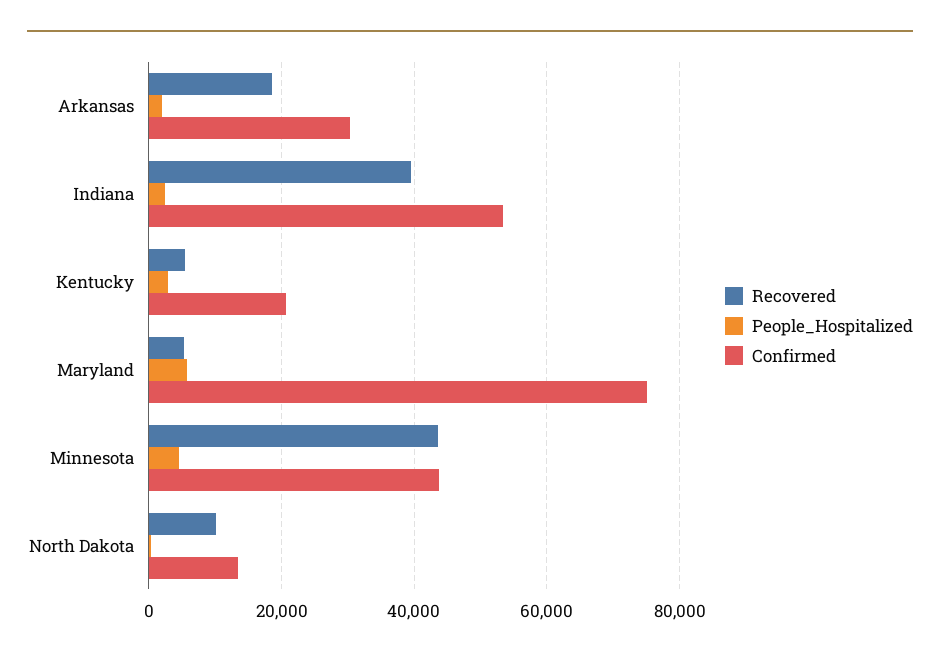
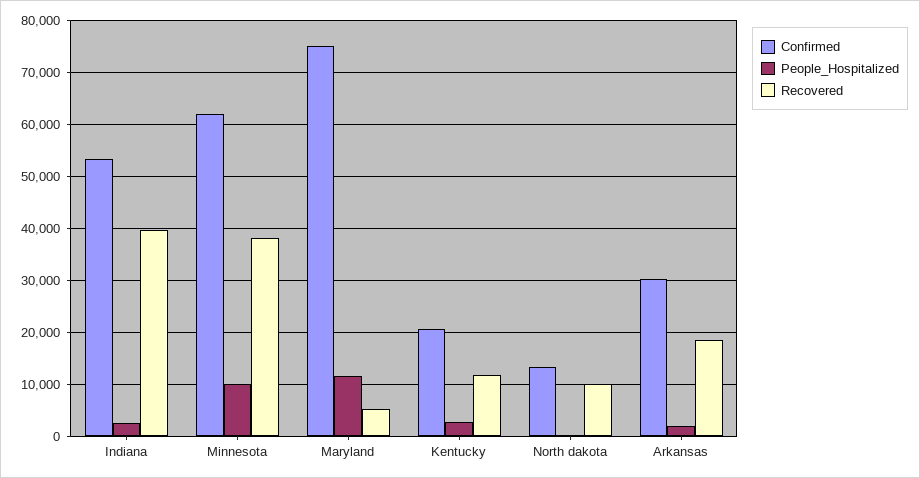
Recovered, Kentucky: 6000 -> 12000
People_Hospitalized, Maryland: 6000 -> 12000
Recovered, Minnesota: 44000 -> 38000
People_Hospitalized, Minnesota: 4000 -> 10000
Confirmed, Minnesota: 44000 -> 62000

